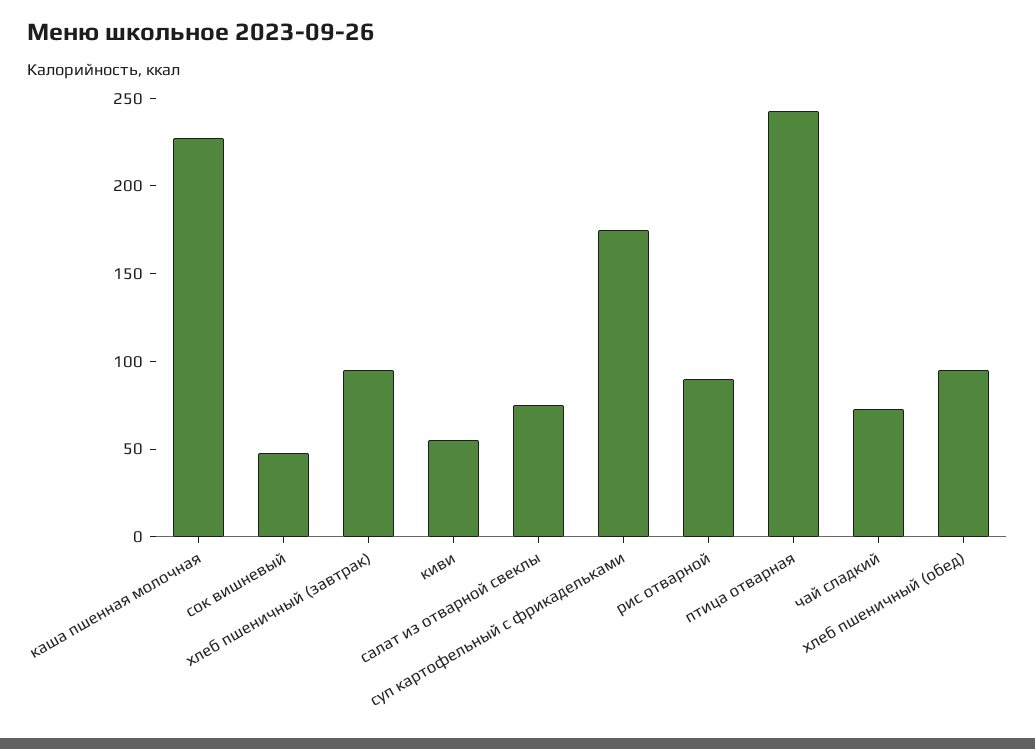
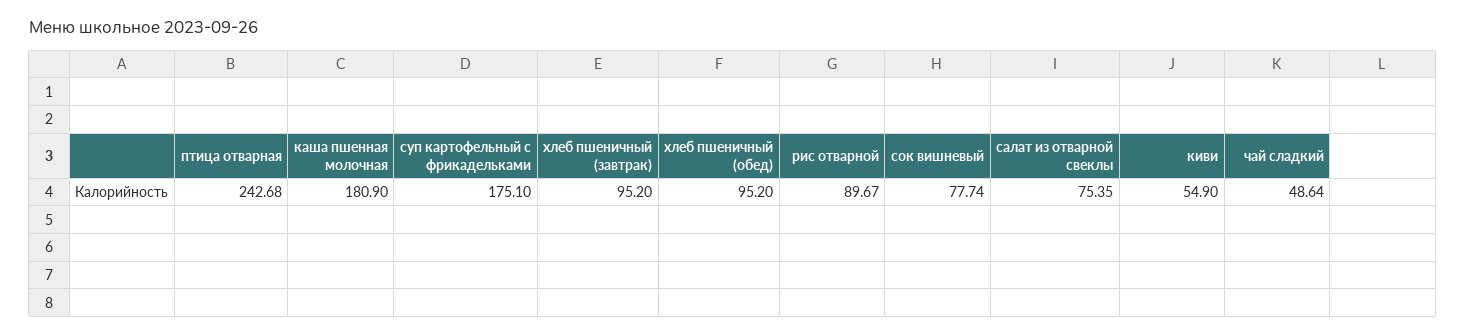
каша пшенная молочная: 230 -> 180.9
сок вишневый: 50 -> 77.74
чай сладкий: 70 -> 48.64

